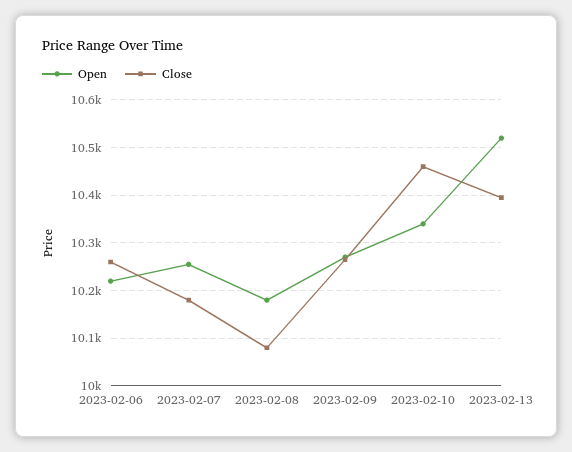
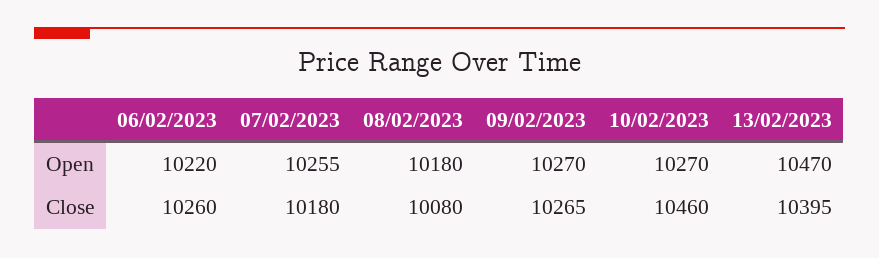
Open, 2023-02-10: 10340 -> 10270
Open, 2023-02-13: 10520 -> 10470

